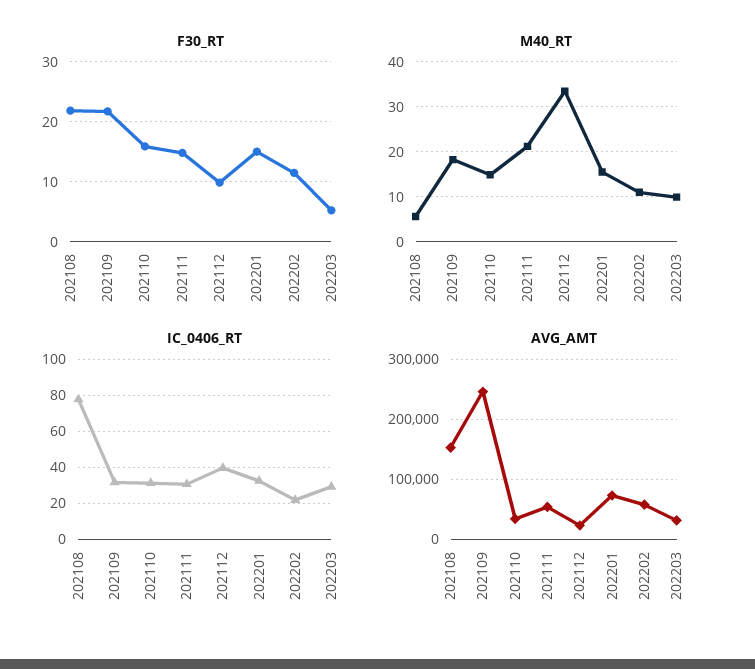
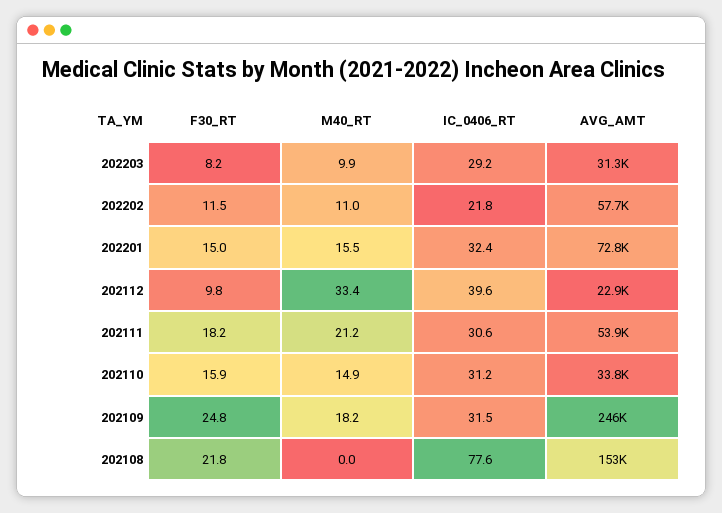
F30_RT, 202109: 22 -> 24.8
F30_RT, 202111: 15 -> 18.2
F30_RT, 202203: 5 -> 8.2
M40_RT, 202108: 6 -> 0

